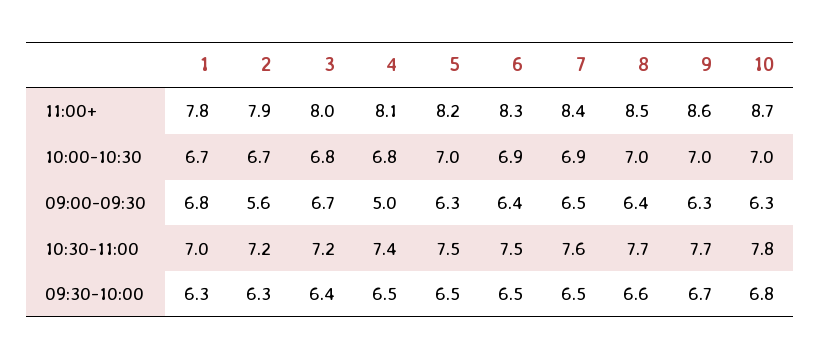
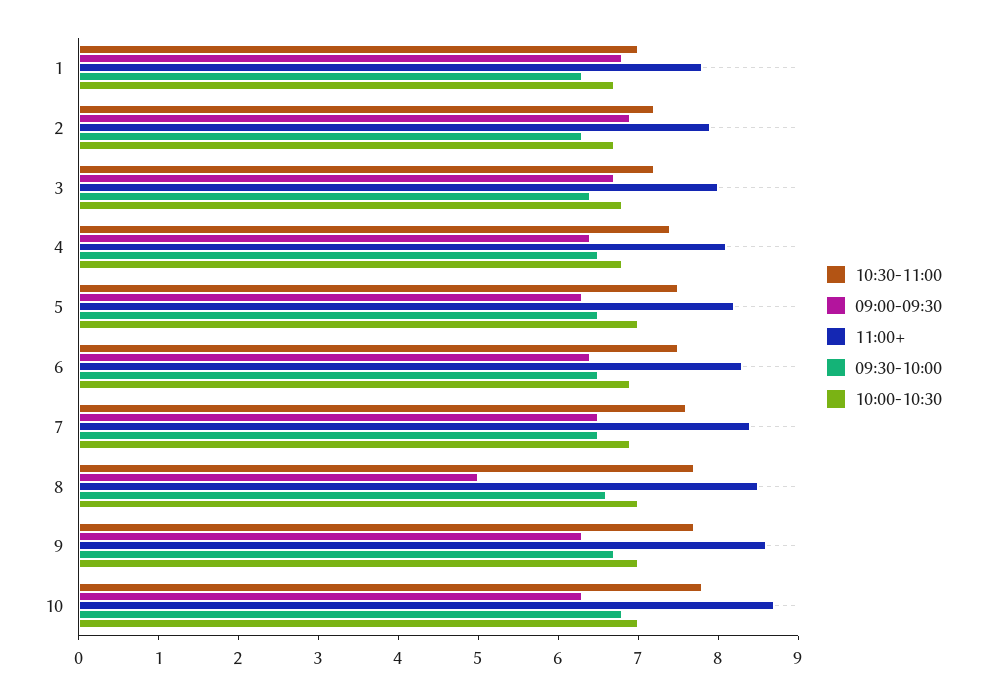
09:00-09:30, 2: 5.6 -> 7
09:00-09:30, 4: 5 -> 6.5
09:00-09:30, 8: 6.4 -> 5

